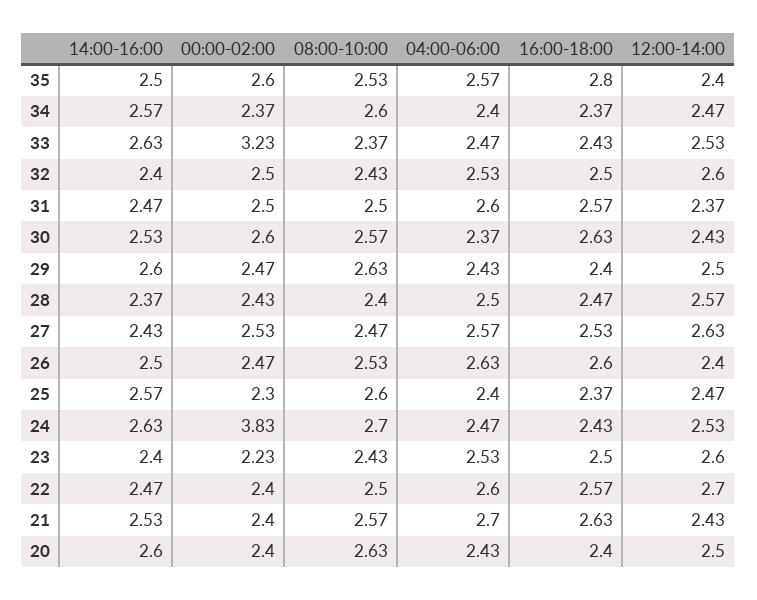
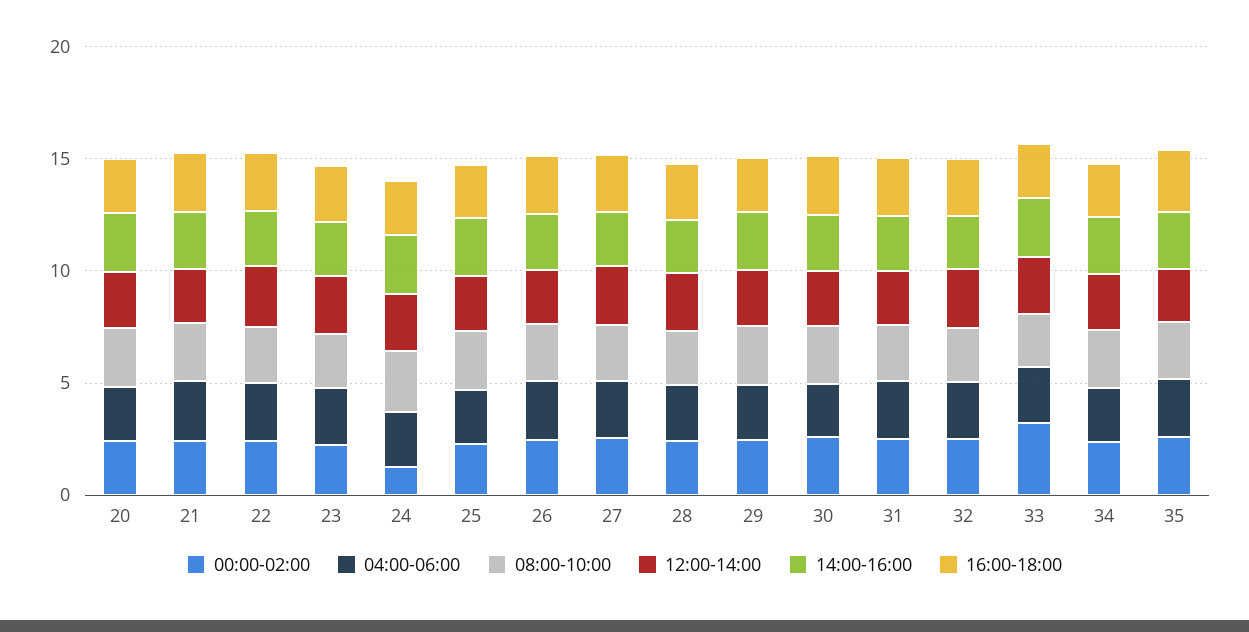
00:00-02:00, 24: 3.83 -> 1

